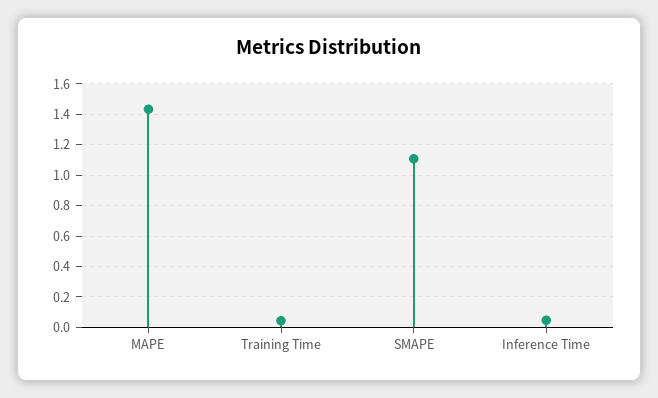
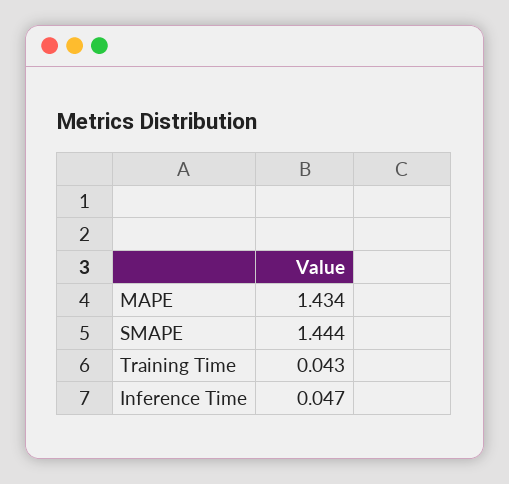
SMAPE: 1.1 -> 1.444

